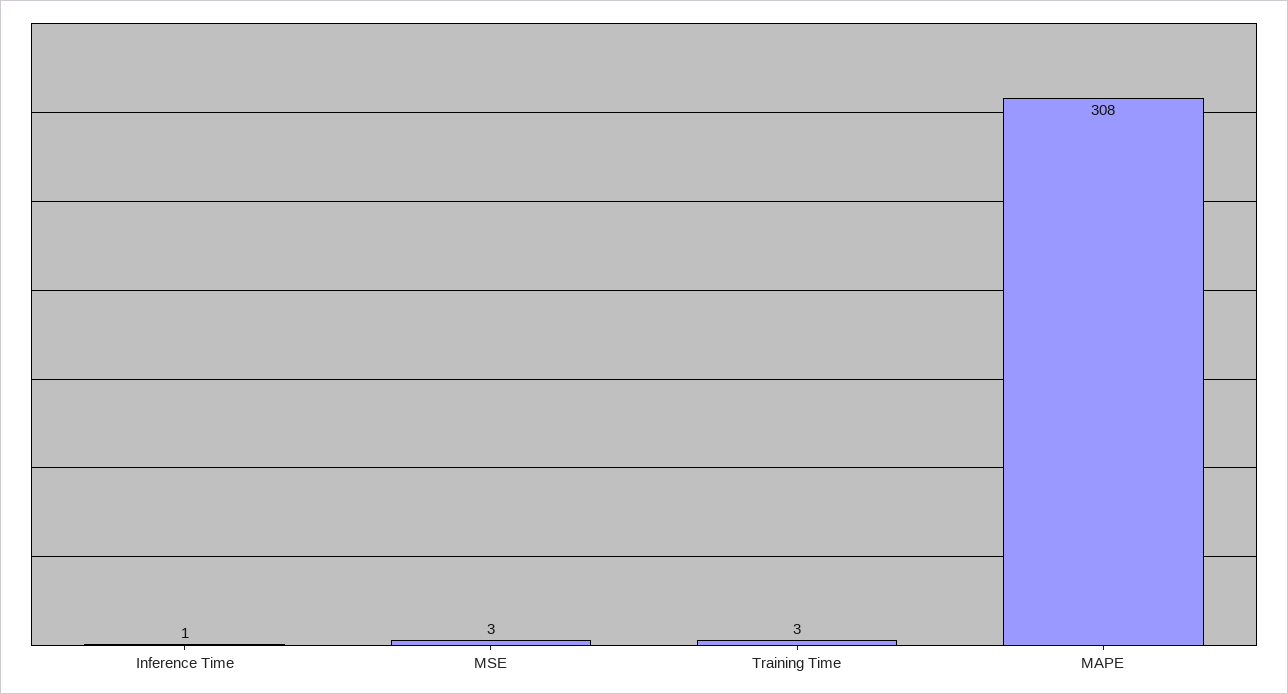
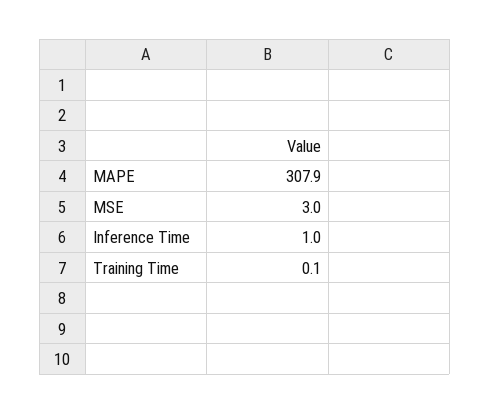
Training Time: 3 -> 0.1

